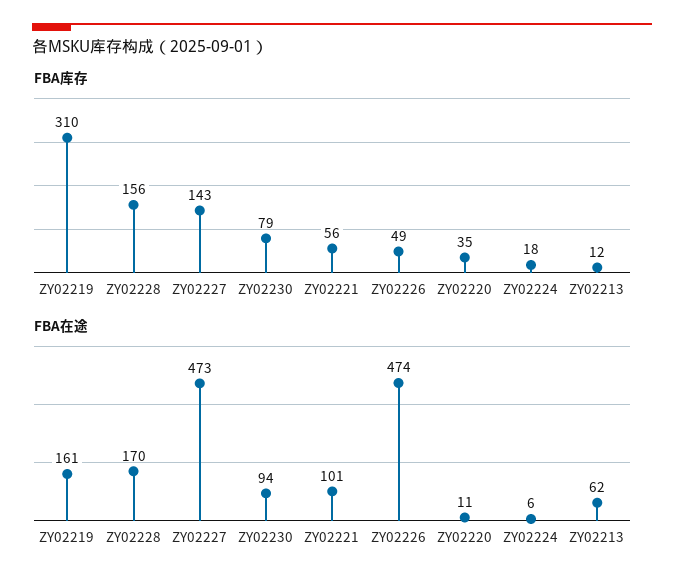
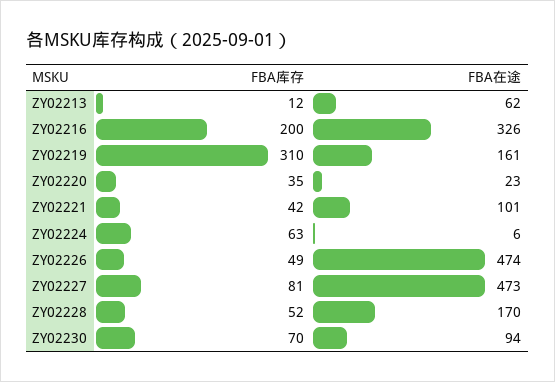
FBA库存, ZY02228: 156 -> 52
FBA库存, ZY02227: 143 -> 81
FBA库存, ZY02230: 79 -> 70
FBA库存, ZY02221: 56 -> 42
FBA库存, ZY02224: 18 -> 63
FBA在途, ZY02220: 11 -> 23
FBA库存, ZY02216: none -> 200
FBA在途, ZY02216: none -> 326

